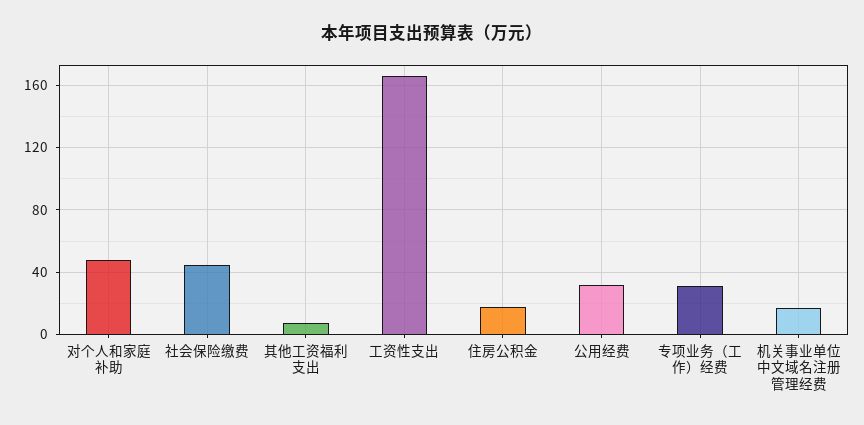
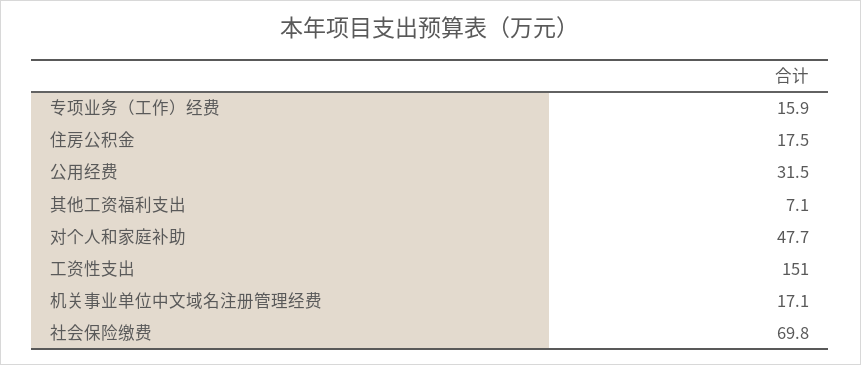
社会保险缴费: 45 -> 69.8
工资性支出: 165 -> 151
专项业务（工作）经费: 30 -> 15.9

